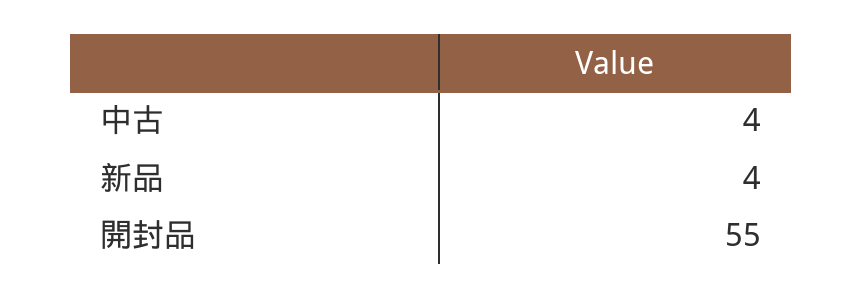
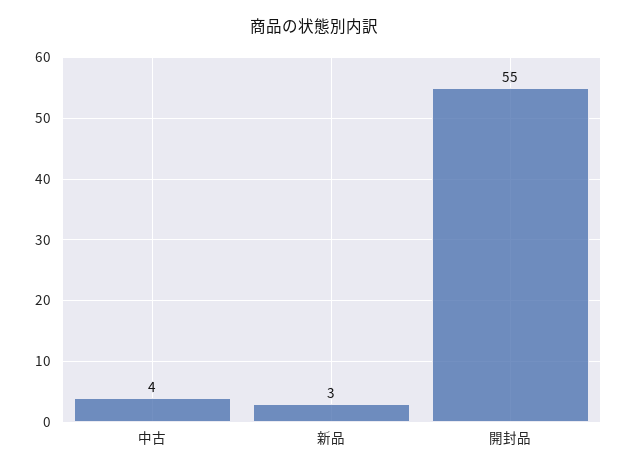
新品: 4 -> 3

